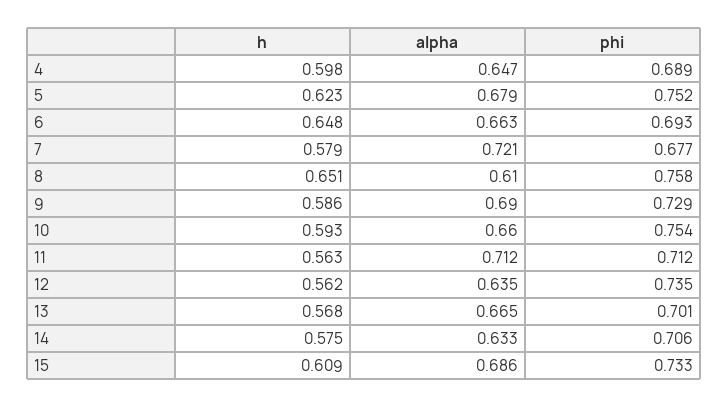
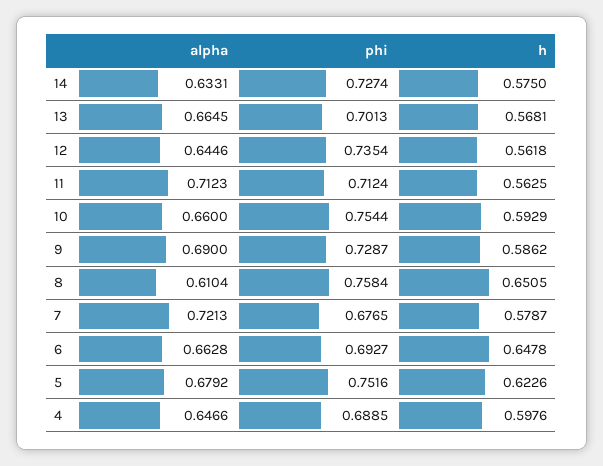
alpha, 12: 0.635 -> 0.6446
phi, 14: 0.706 -> 0.7274
h, 15: 0.609 -> none
alpha, 15: 0.686 -> none
phi, 15: 0.733 -> none

